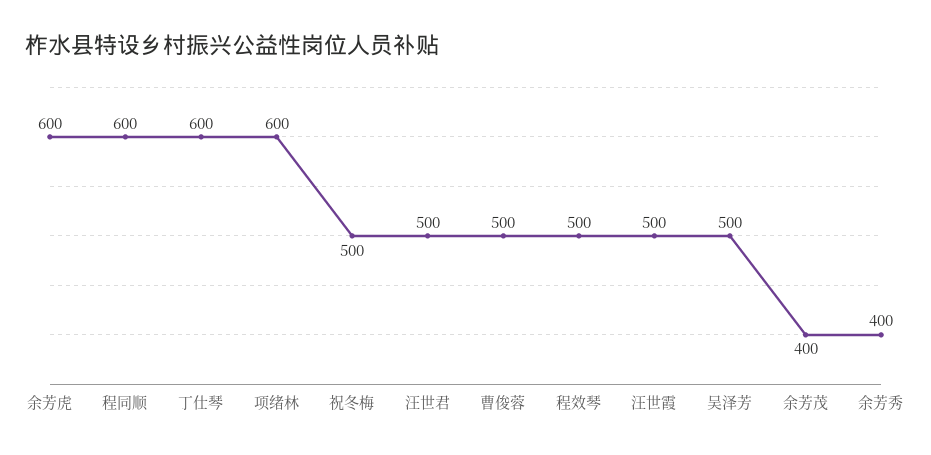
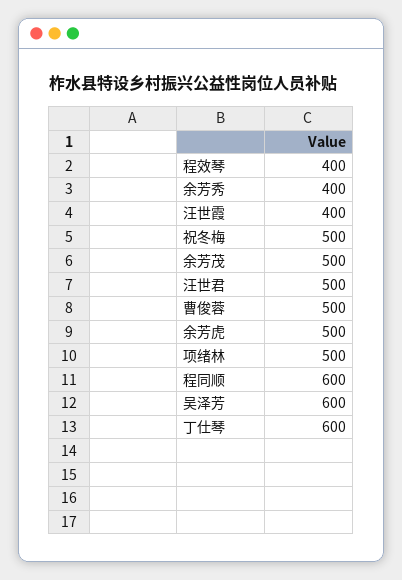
余芳虎: 600 -> 500
项绪林: 600 -> 500
程效琴: 500 -> 400
汪世霞: 500 -> 400
吴泽芳: 500 -> 600
余芳茂: 400 -> 500

